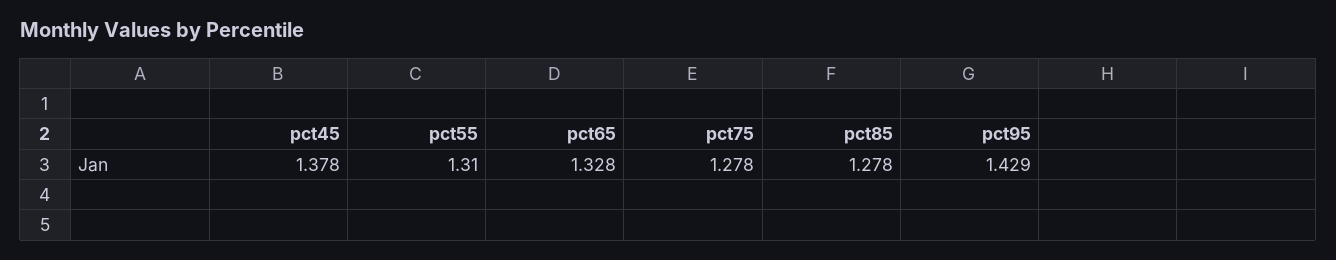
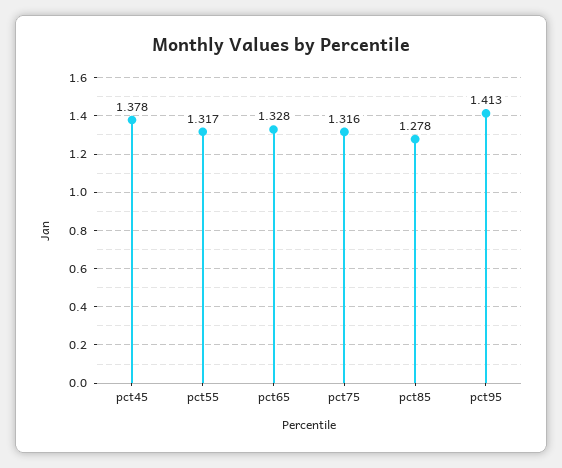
pct55: 1.31 -> 1.317
pct75: 1.278 -> 1.316
pct95: 1.429 -> 1.413

